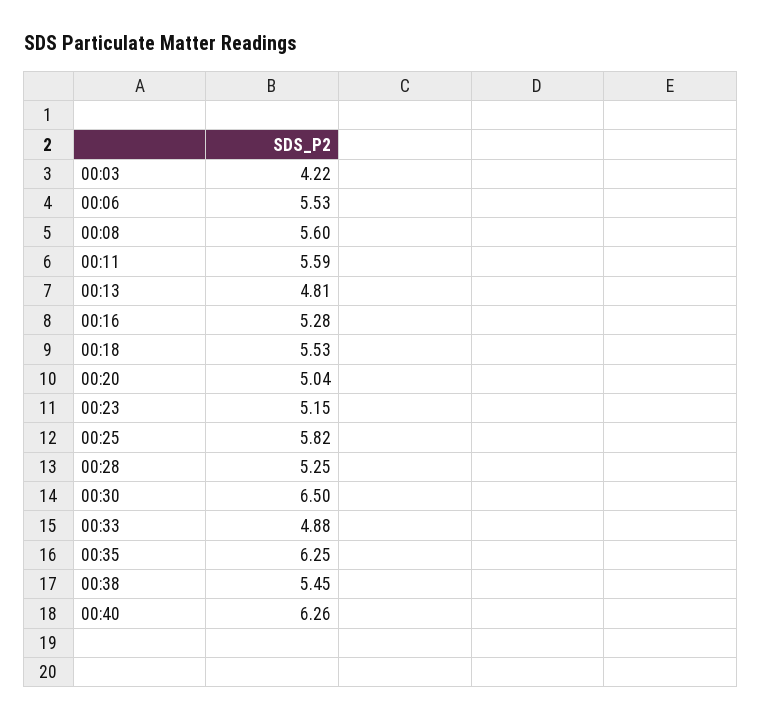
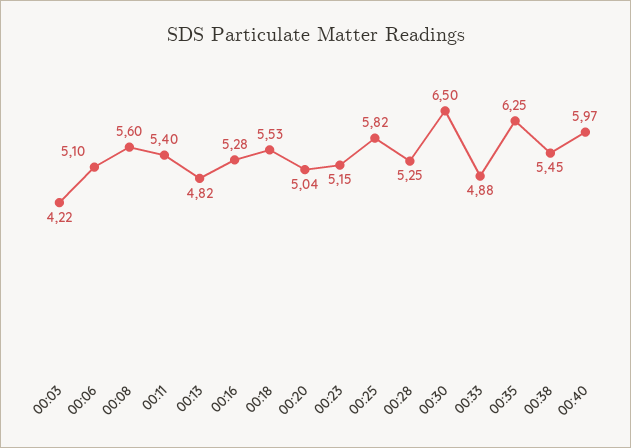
00:06: 5.53 -> 5.1
00:11: 5.59 -> 5.4
00:13: 4.81 -> 4.82
00:40: 6.26 -> 5.97

